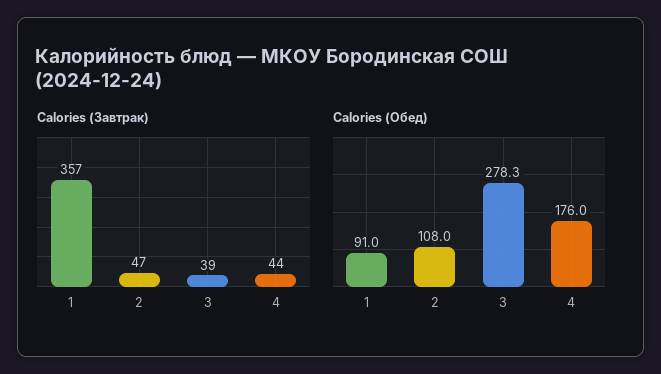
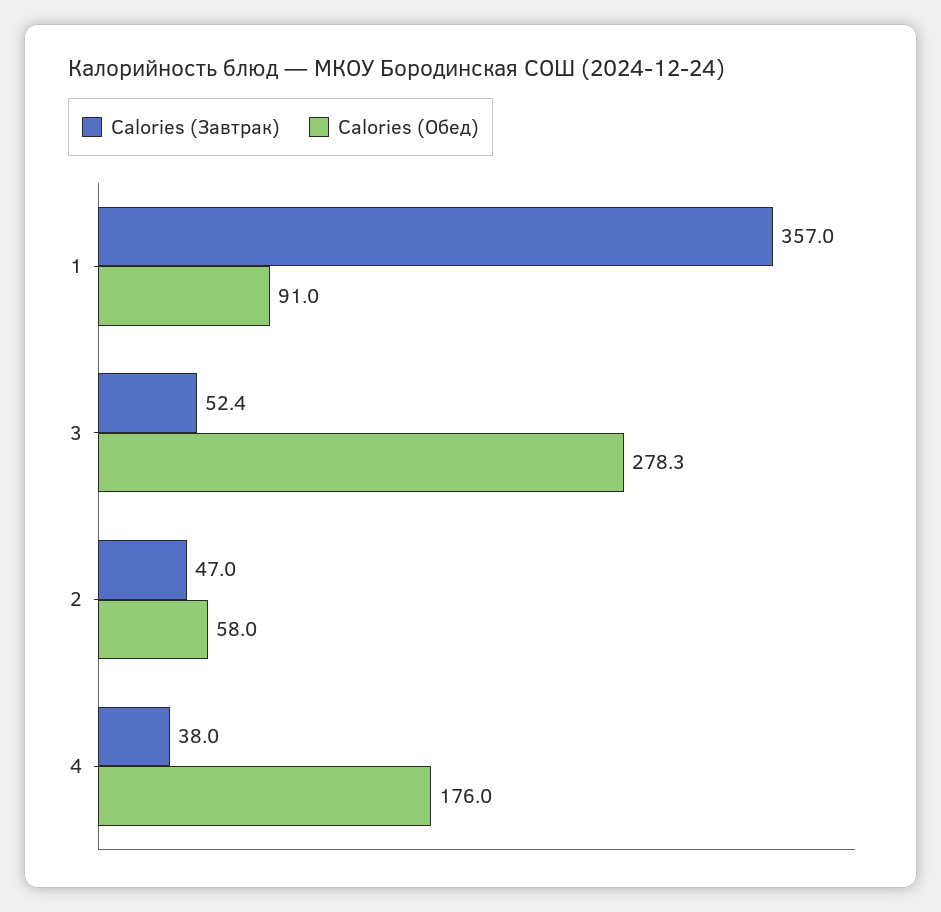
Calories (Завтрак), 3: 39 -> 52.4
Calories (Завтрак), 4: 44 -> 38
Calories (Обед), 2: 108 -> 58

